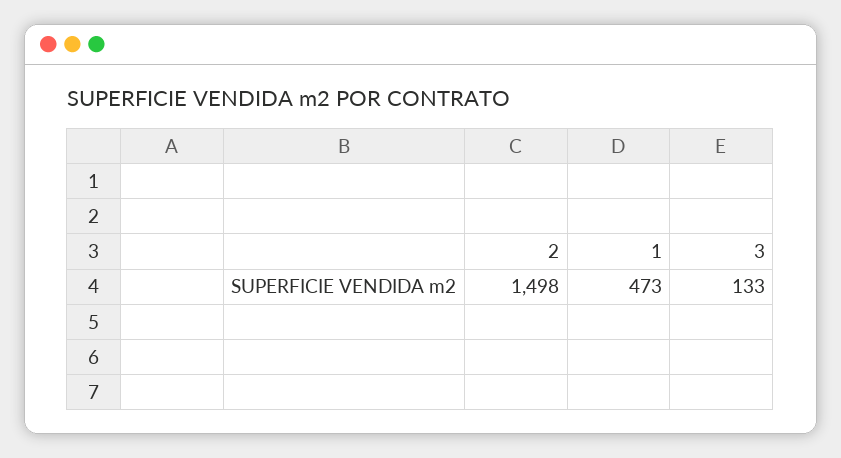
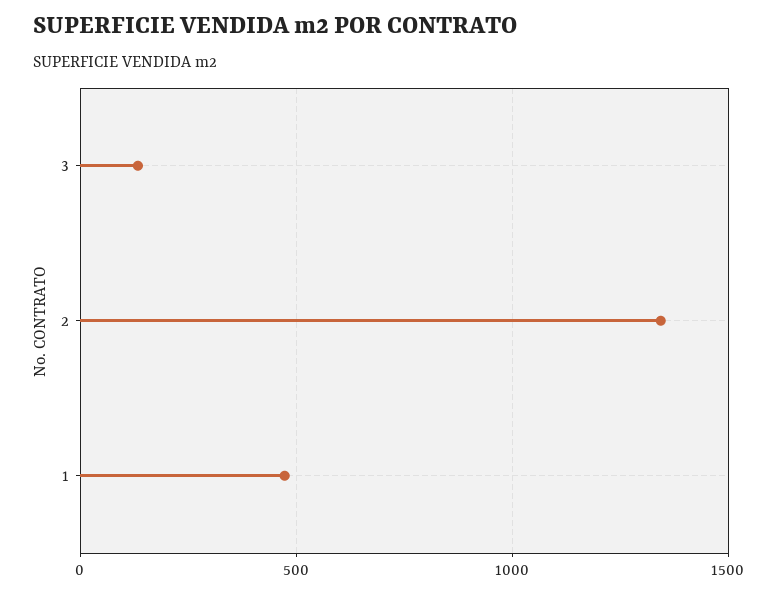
2: 1498 -> 1350

